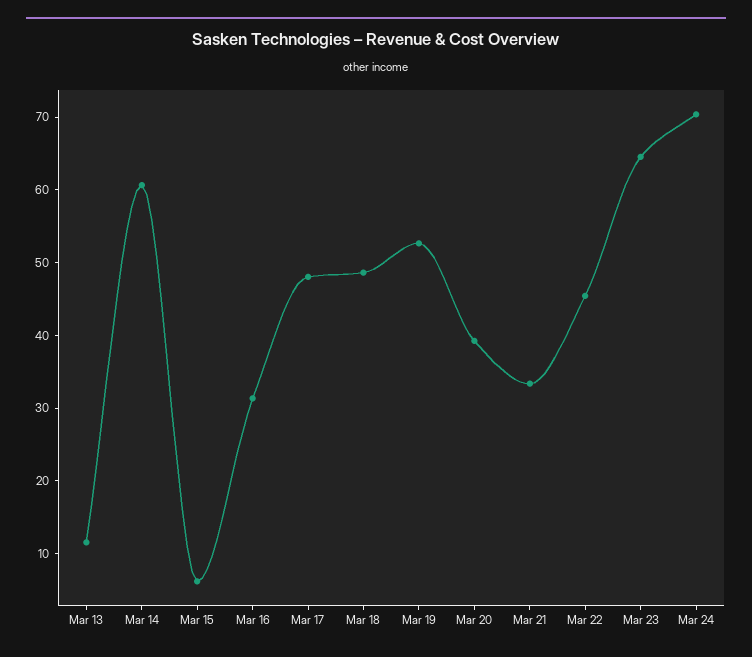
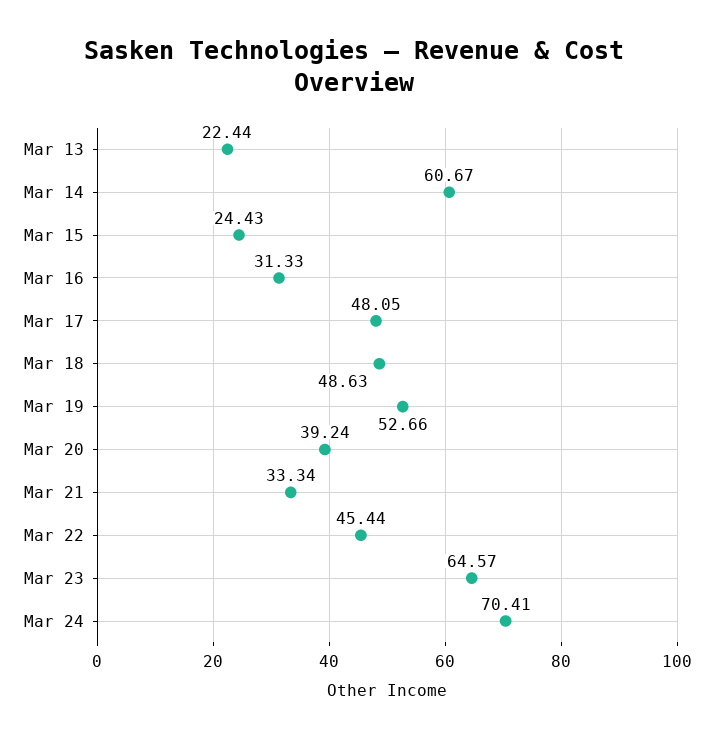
Mar 13: 12 -> 22.44
Mar 15: 6 -> 24.43

